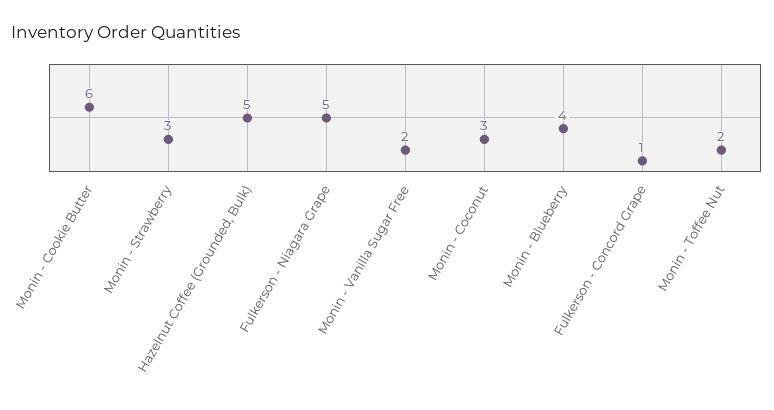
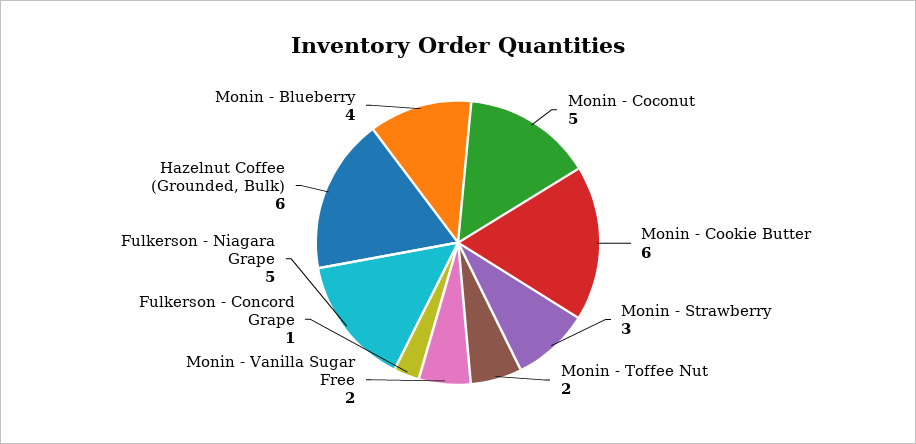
Hazelnut Coffee (Grounded, Bulk): 5 -> 6
Monin - Coconut: 3 -> 5

